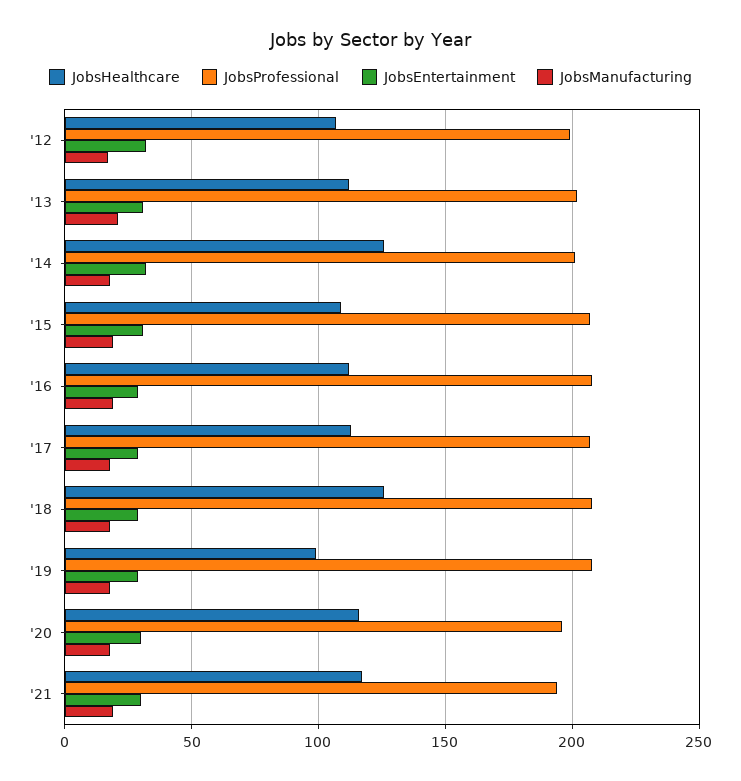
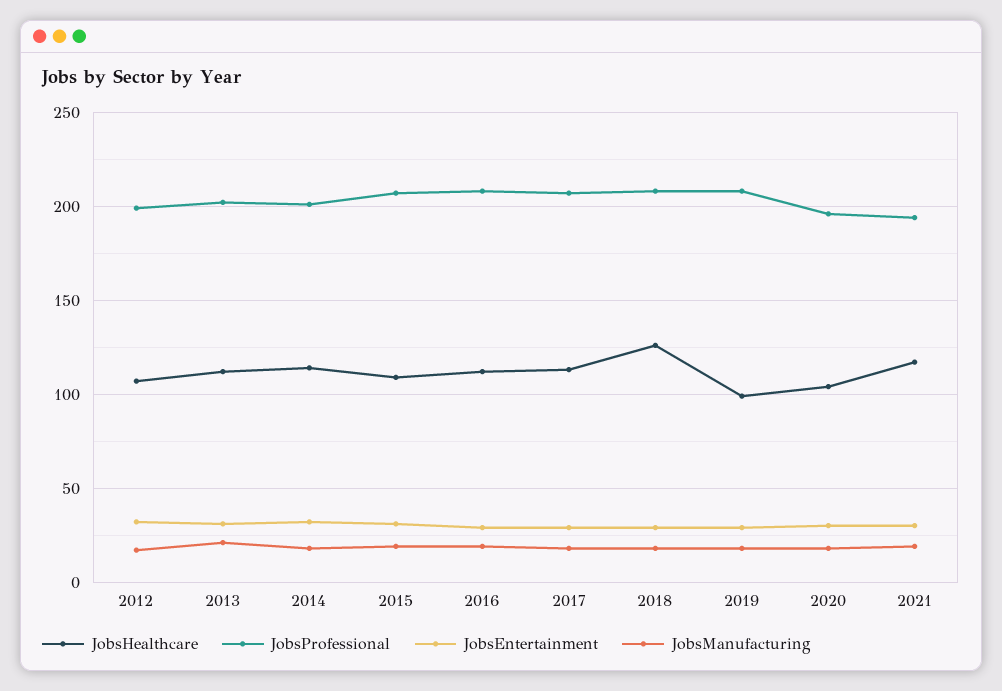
JobsHealthcare, '14: 125 -> 115
JobsHealthcare, '20: 115 -> 105

